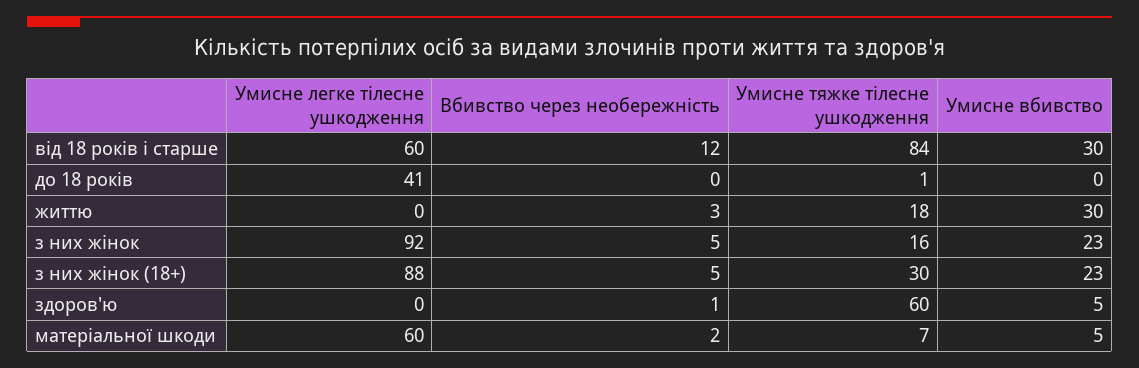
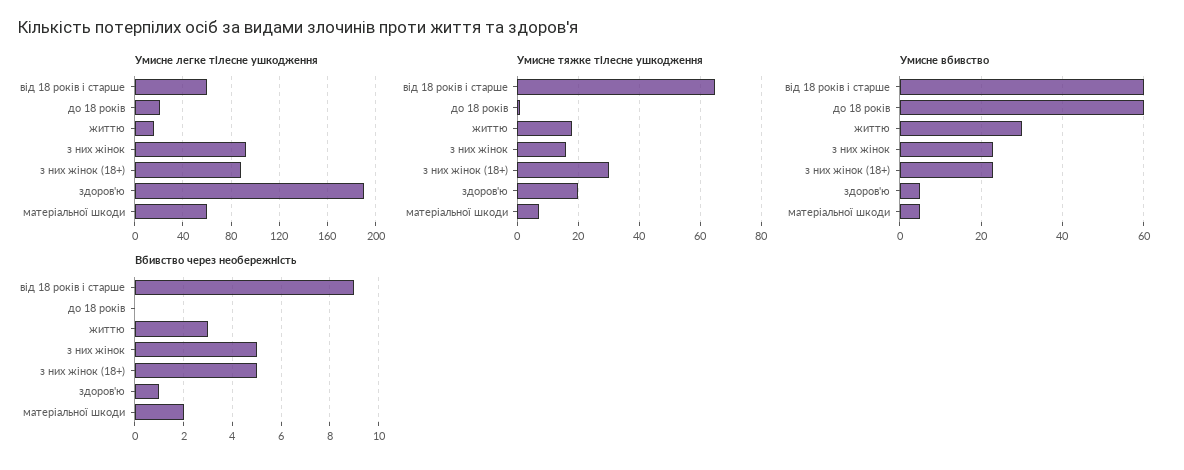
Вбивство через необережність, від 18 років і старше: 12 -> 9
Умисне тяжке тілесне ушкодження, від 18 років і старше: 84 -> 65
Умисне вбивство, від 18 років і старше: 30 -> 60
Умисне легке тілесне ушкодження, до 18 років: 41 -> 20
Умисне вбивство, до 18 років: 0 -> 60
Умисне легке тілесне ушкодження, життю: 0 -> 15
Умисне легке тілесне ушкодження, здоров'ю: 0 -> 190
Умисне тяжке тілесне ушкодження, здоров'ю: 60 -> 20

